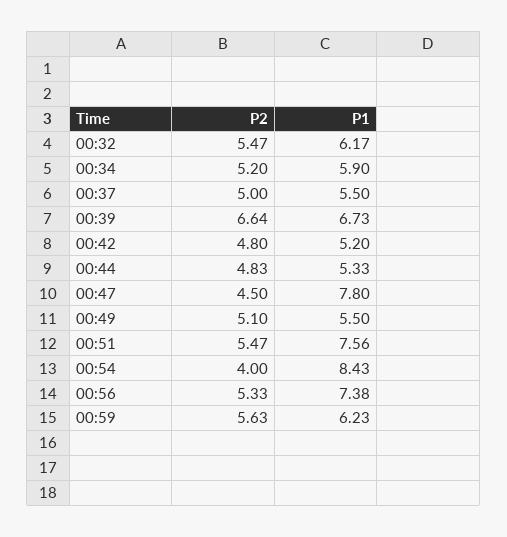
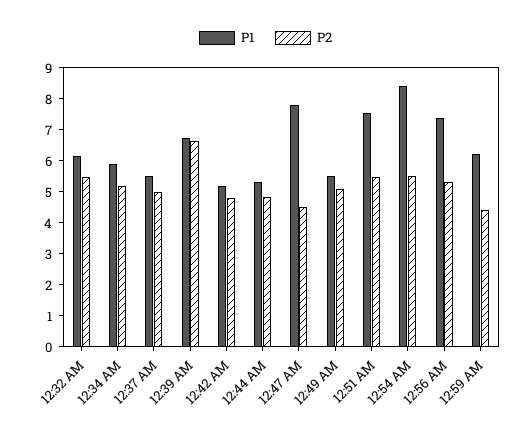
P2, 00:54: 4 -> 5.5
P2, 00:59: 5.63 -> 4.5

